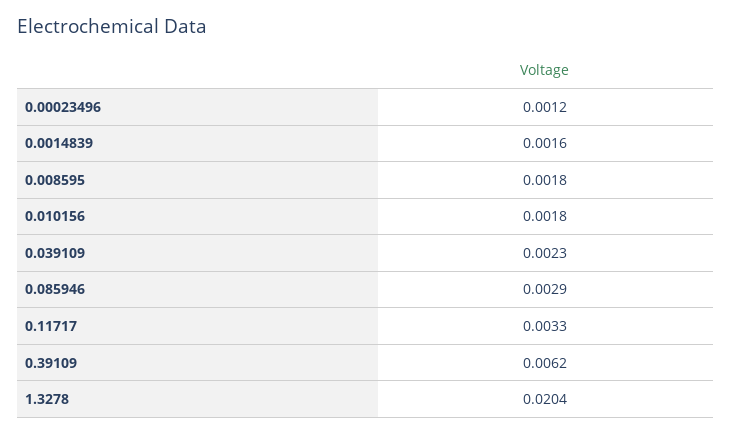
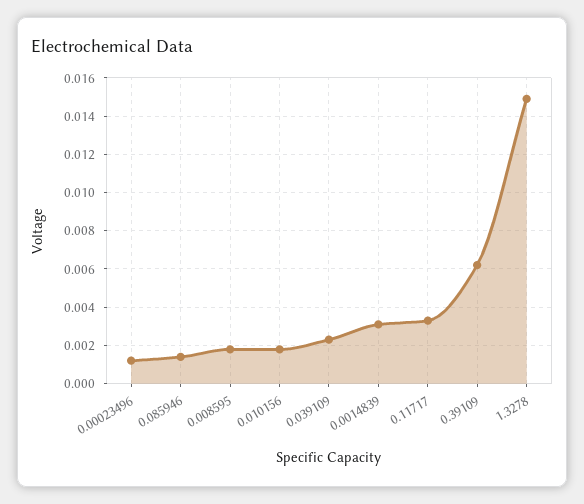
0.0014839: 0.0016 -> 0.003
0.085946: 0.0029 -> 0.0015
1.3278: 0.0204 -> 0.015

